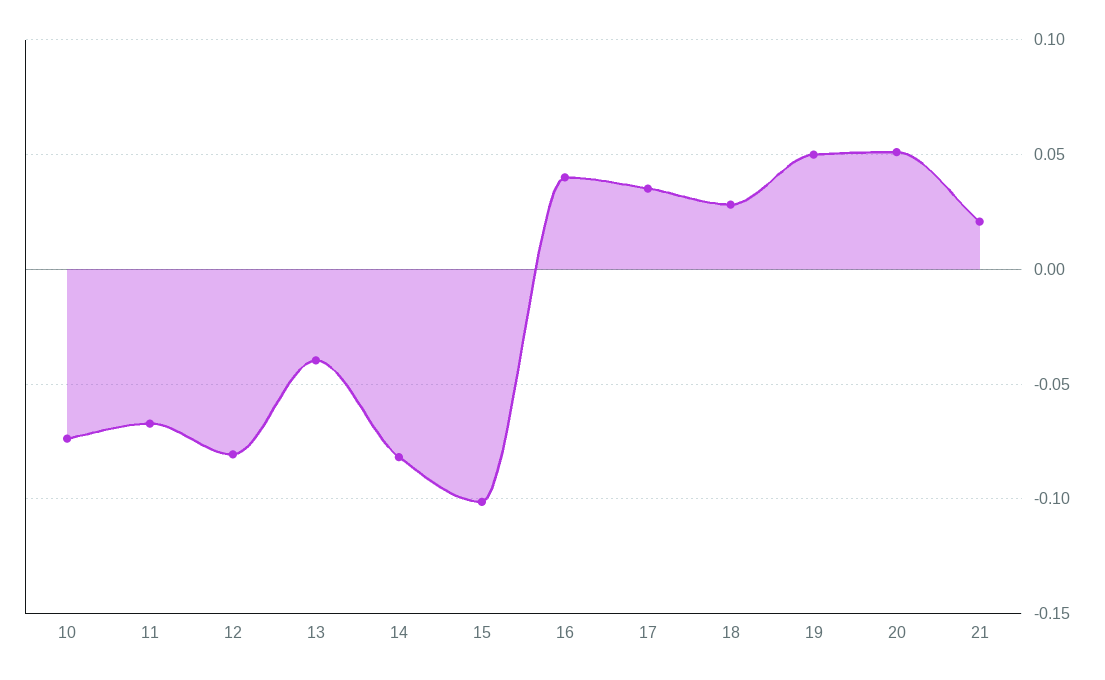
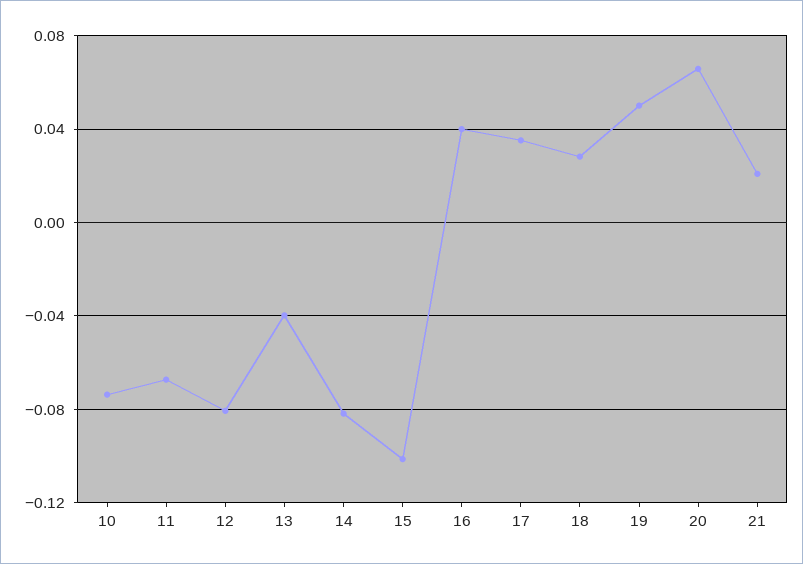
20: 0.05 -> 0.065

